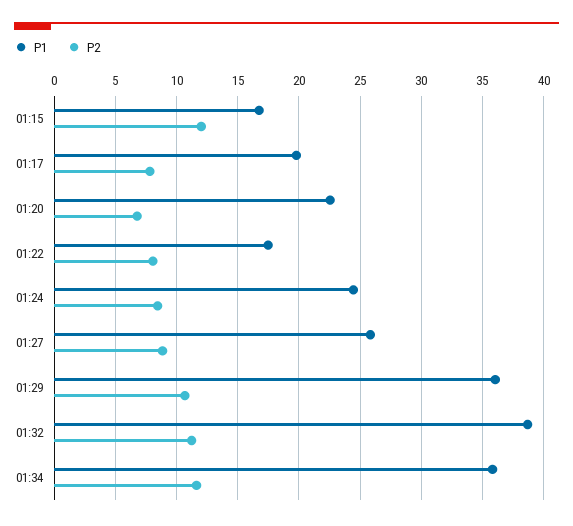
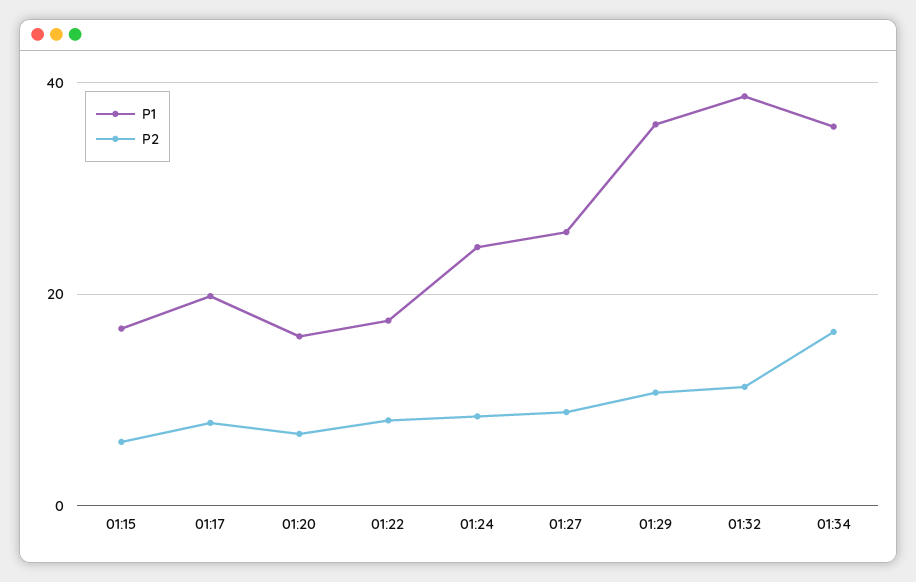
P2, 01:15: 12 -> 6
P1, 01:20: 22.5 -> 16
P2, 01:34: 11.5 -> 16

